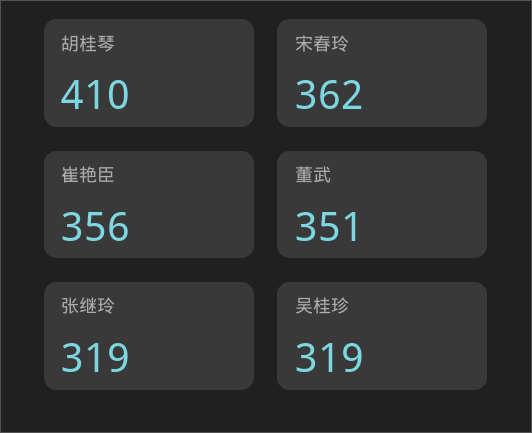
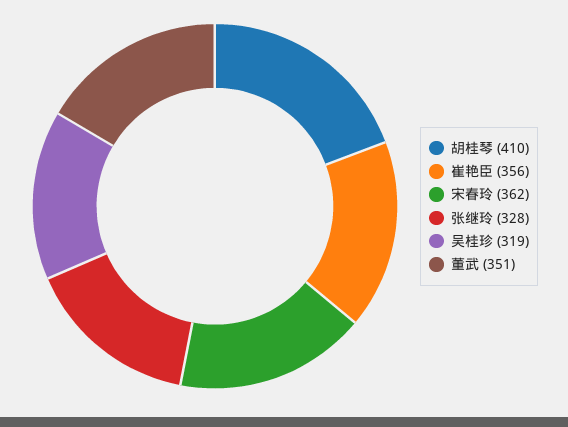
张继玲: 319 -> 328

